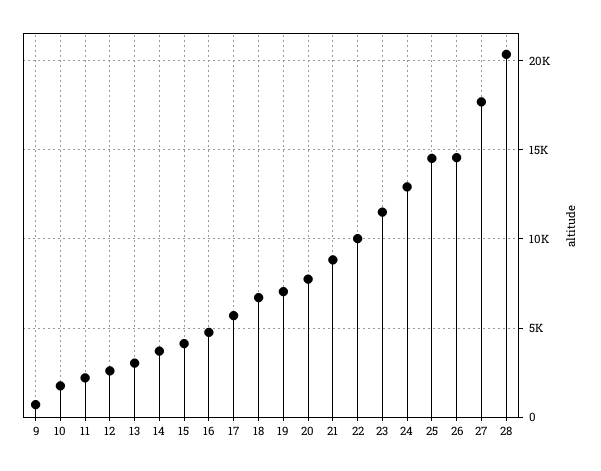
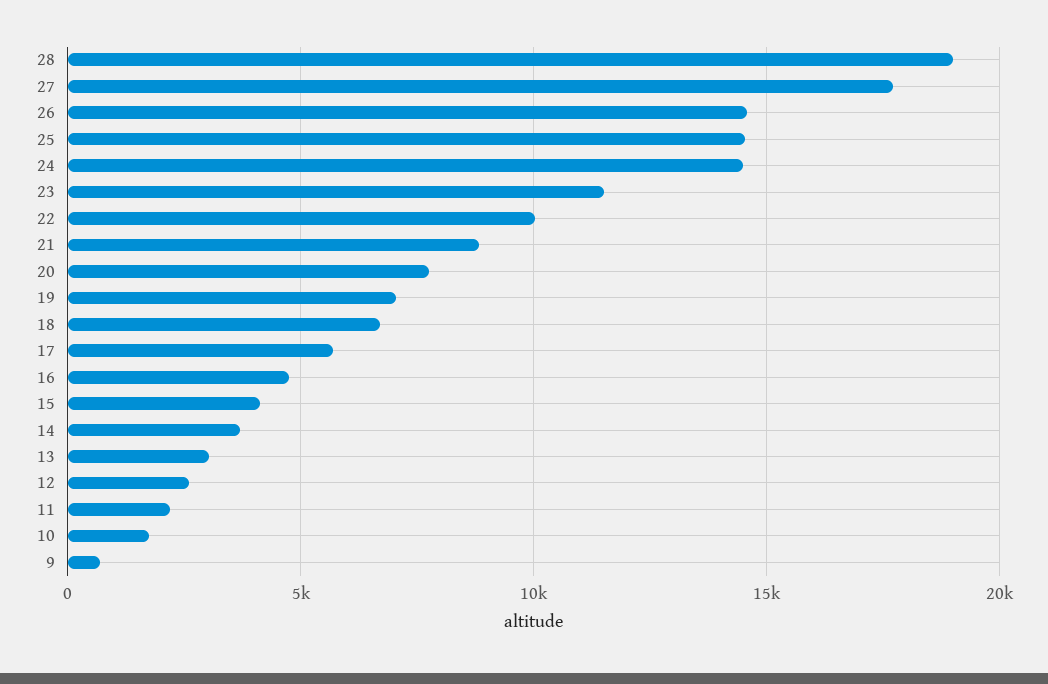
24: 13000 -> 14500
28: 20500 -> 19000

